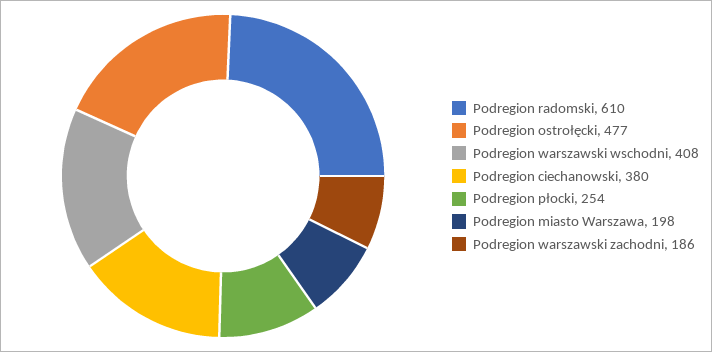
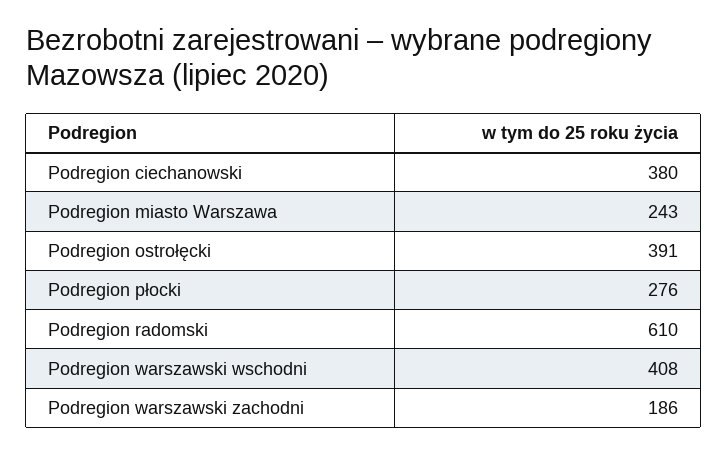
Podregion ostrołęcki: 477 -> 391
Podregion płocki: 254 -> 276
Podregion miasto Warszawa: 198 -> 243

